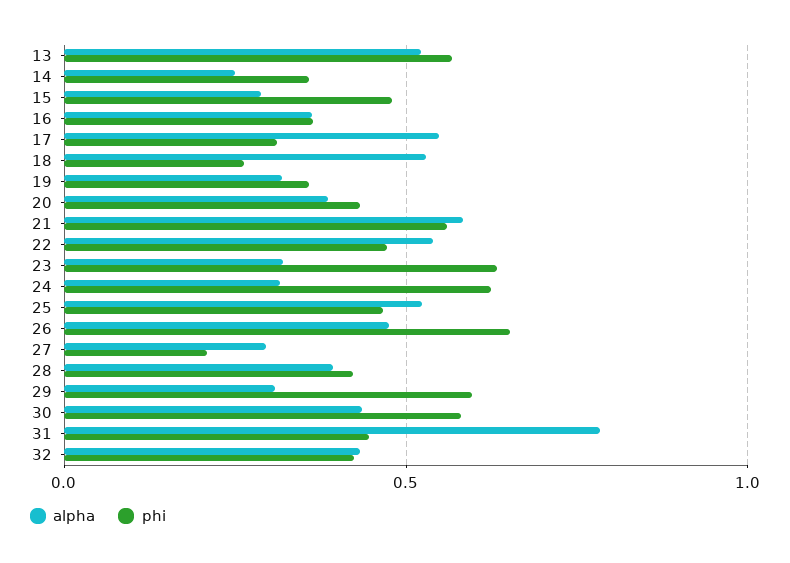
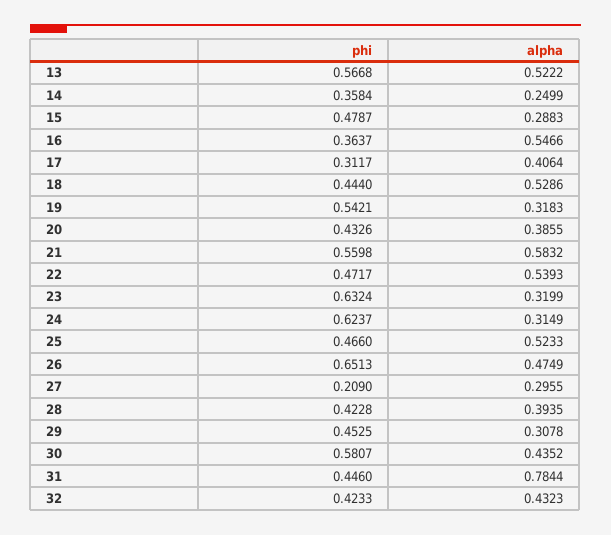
alpha, 16: 0.35 -> 0.5466
alpha, 17: 0.55 -> 0.4064
phi, 18: 0.25 -> 0.444
phi, 19: 0.35 -> 0.5421
phi, 29: 0.6 -> 0.4525

